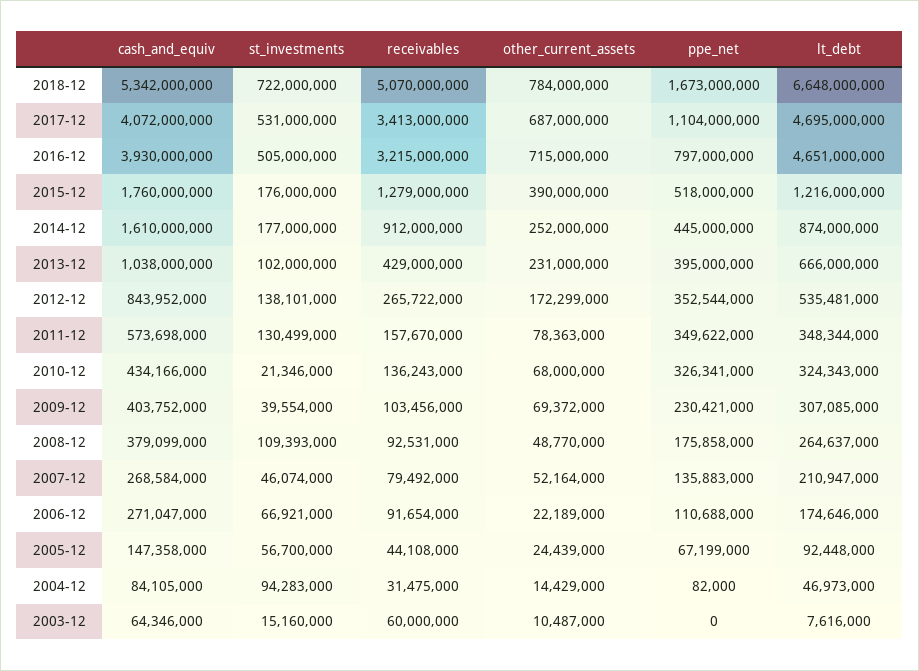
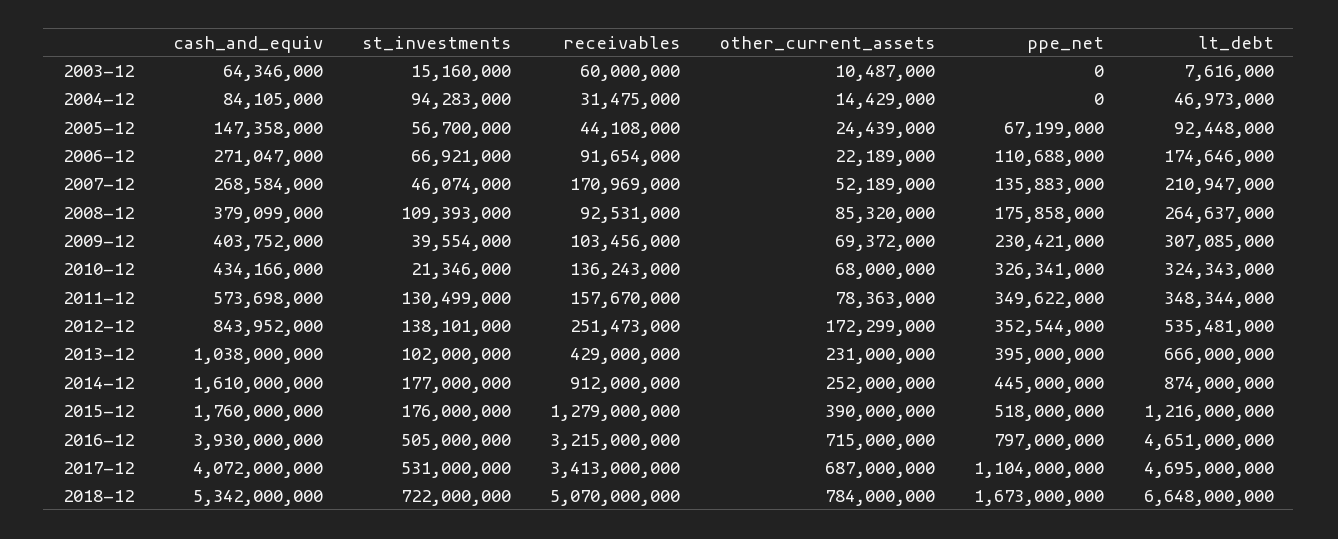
receivables, 2012-12: 265722000 -> 251473000
other_current_assets, 2008-12: 48770000 -> 85320000
receivables, 2007-12: 79492000 -> 170969000
other_current_assets, 2007-12: 52164000 -> 52189000
ppe_net, 2004-12: 82000 -> 0

